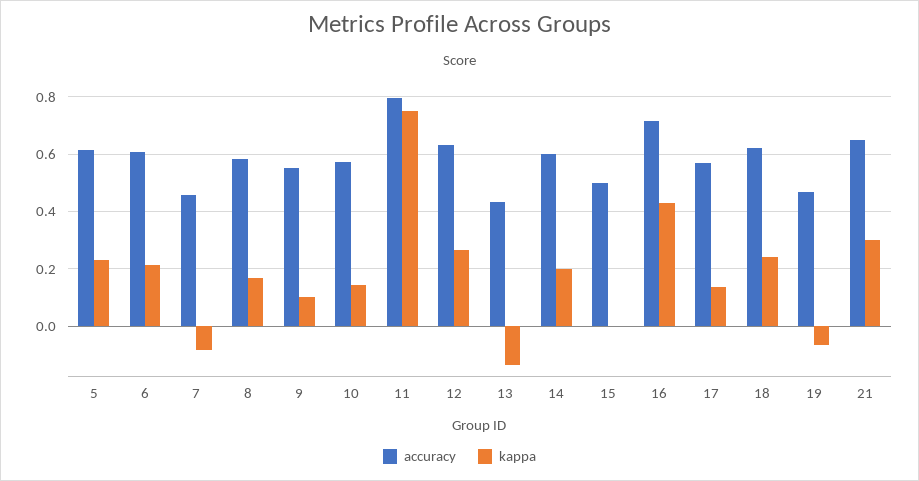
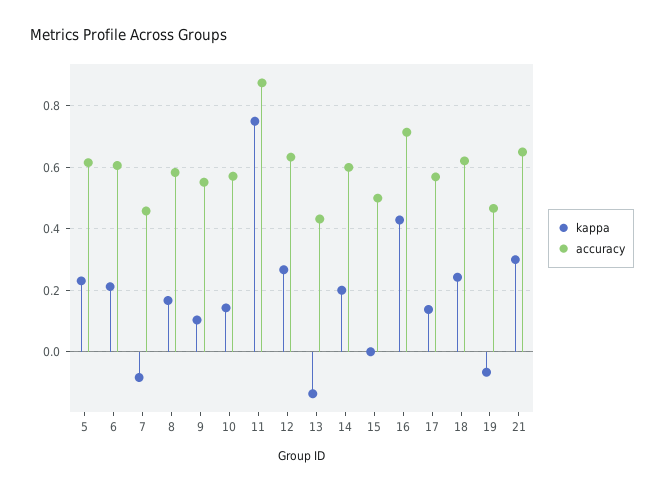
accuracy, 11: 0.8 -> 0.88

